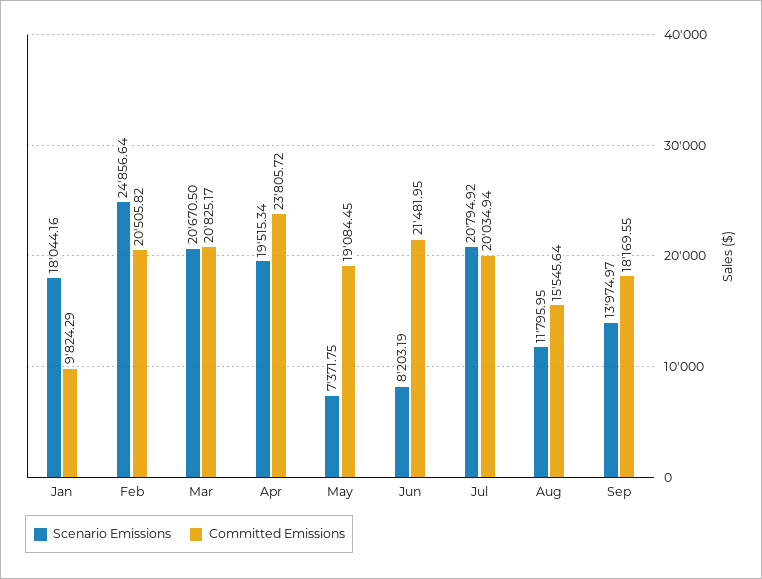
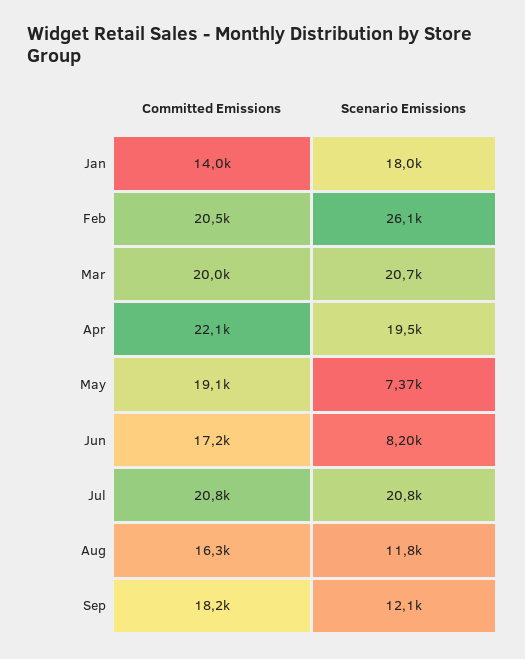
Committed Emissions, Jan: 9824.29 -> 14000
Scenario Emissions, Feb: 24856.64 -> 26100
Committed Emissions, Mar: 20825.17 -> 20000
Committed Emissions, Apr: 23805.72 -> 22100
Committed Emissions, Jun: 21481.95 -> 17200
Committed Emissions, Jul: 20034.94 -> 20800
Committed Emissions, Aug: 15545.64 -> 16300
Scenario Emissions, Sep: 13974.97 -> 12100

